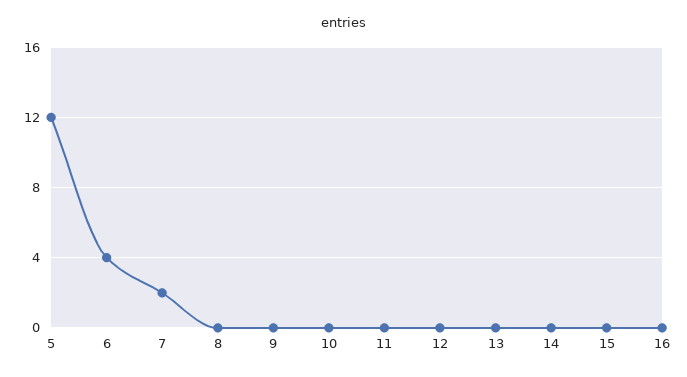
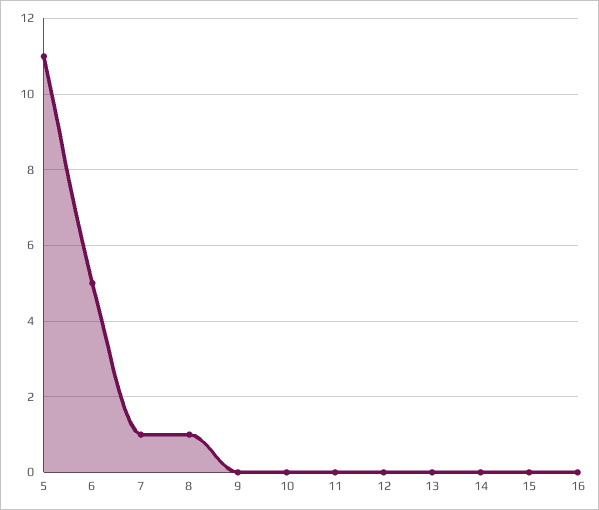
5: 12 -> 11
6: 4 -> 5
7: 2 -> 1
8: 0 -> 1

